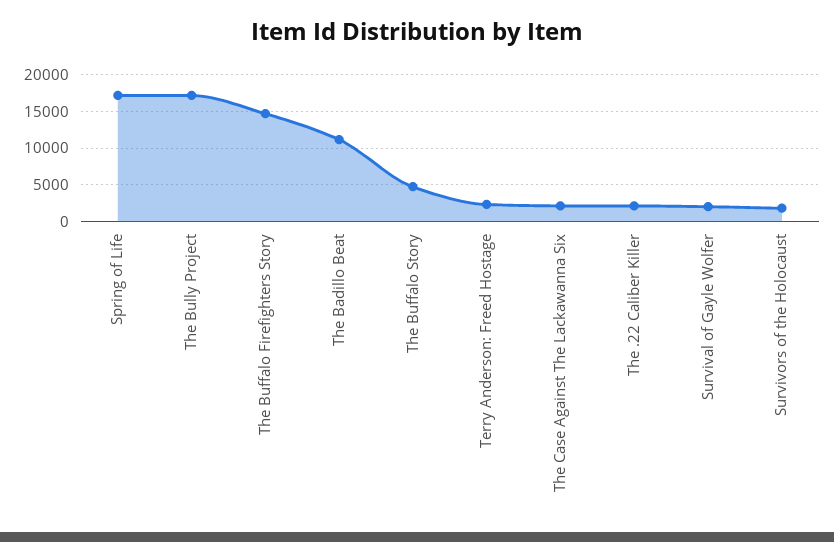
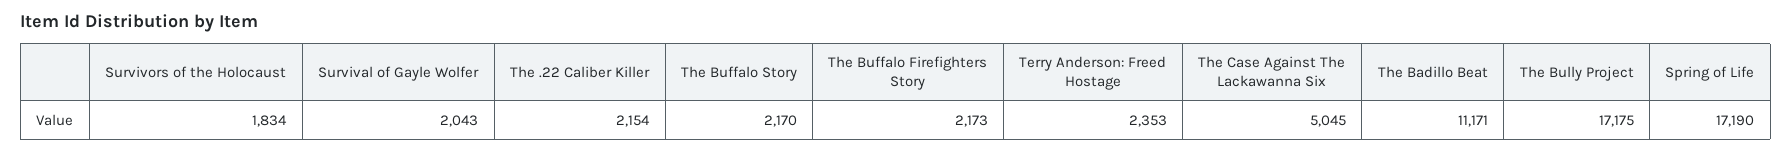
The Buffalo Firefighters Story: 15000 -> 2173
The Buffalo Story: 5000 -> 2170
The Case Against The Lackawanna Six: 2000 -> 5045

